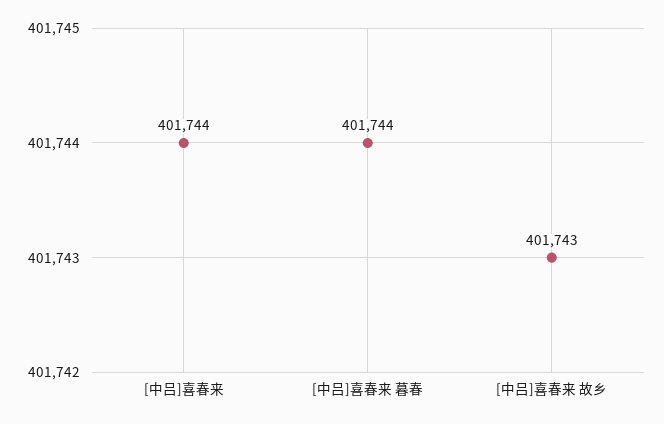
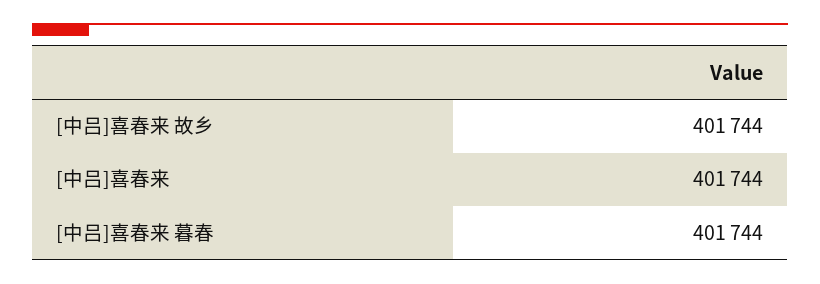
[中吕]喜春来 故乡: 401743 -> 401744

